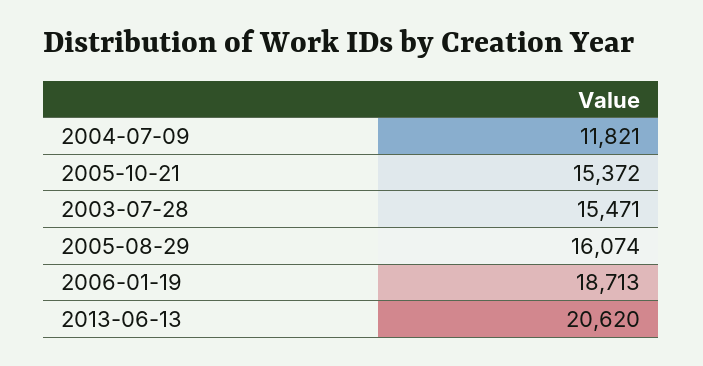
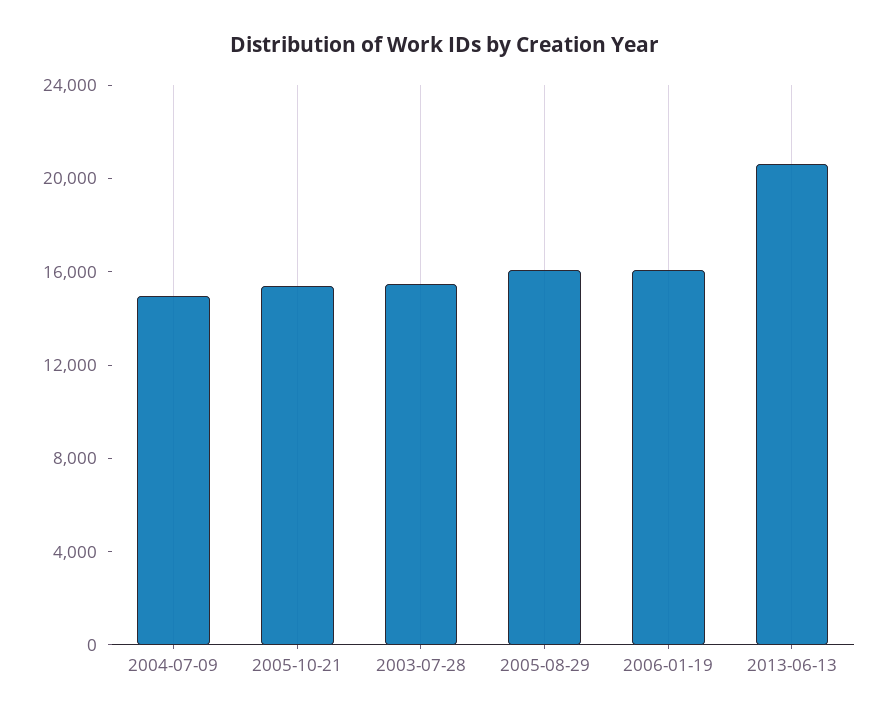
2004-07-09: 11821 -> 15000
2006-01-19: 18713 -> 16000

